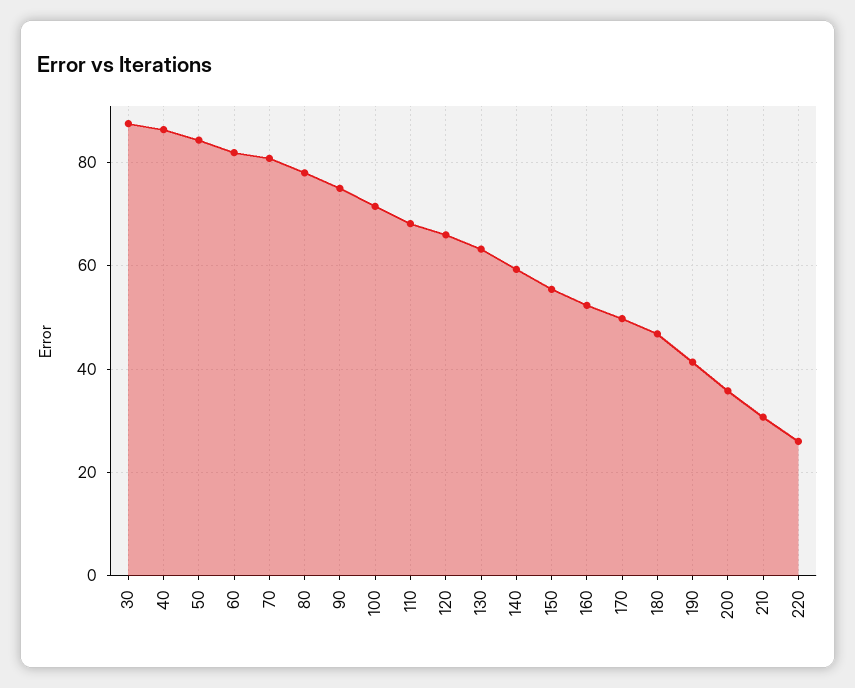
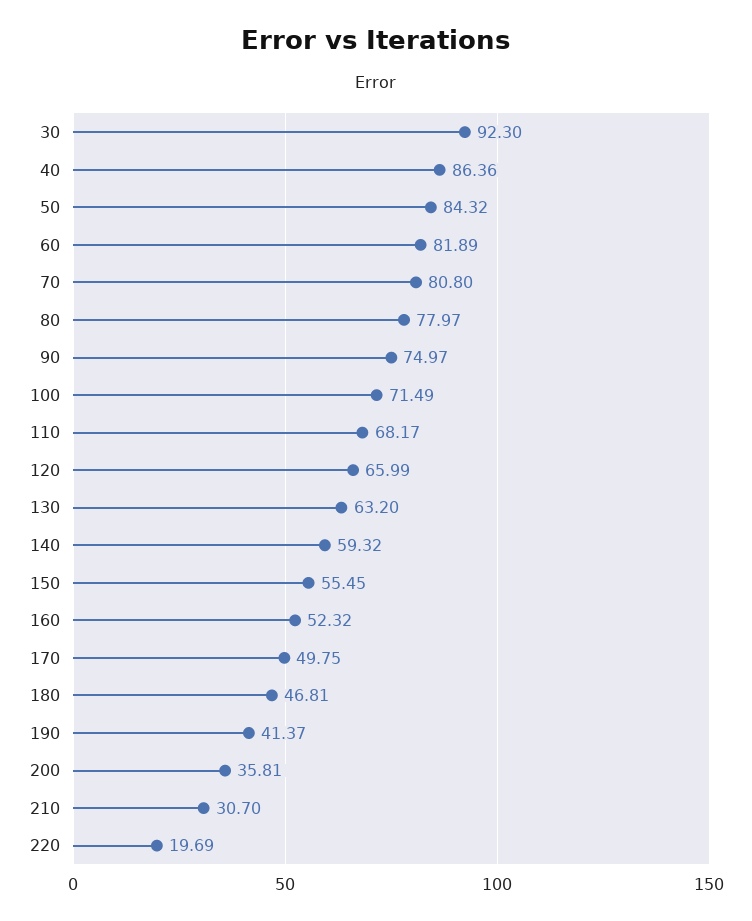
30: 88 -> 92.3
220: 26 -> 19.69

